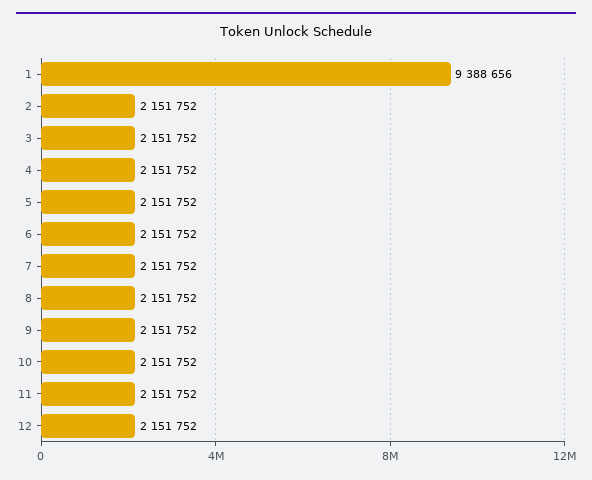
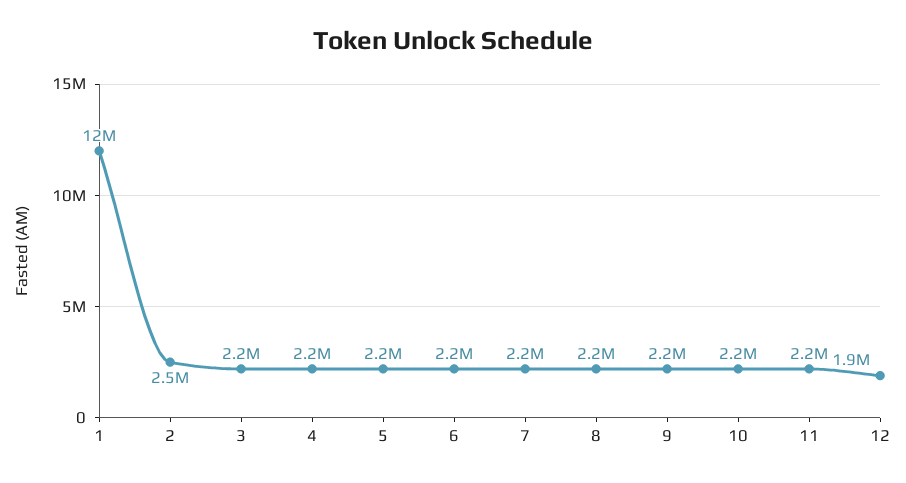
1: 9388656 -> 12000000
2: 2151752 -> 2500000
12: 2151752 -> 1900000

